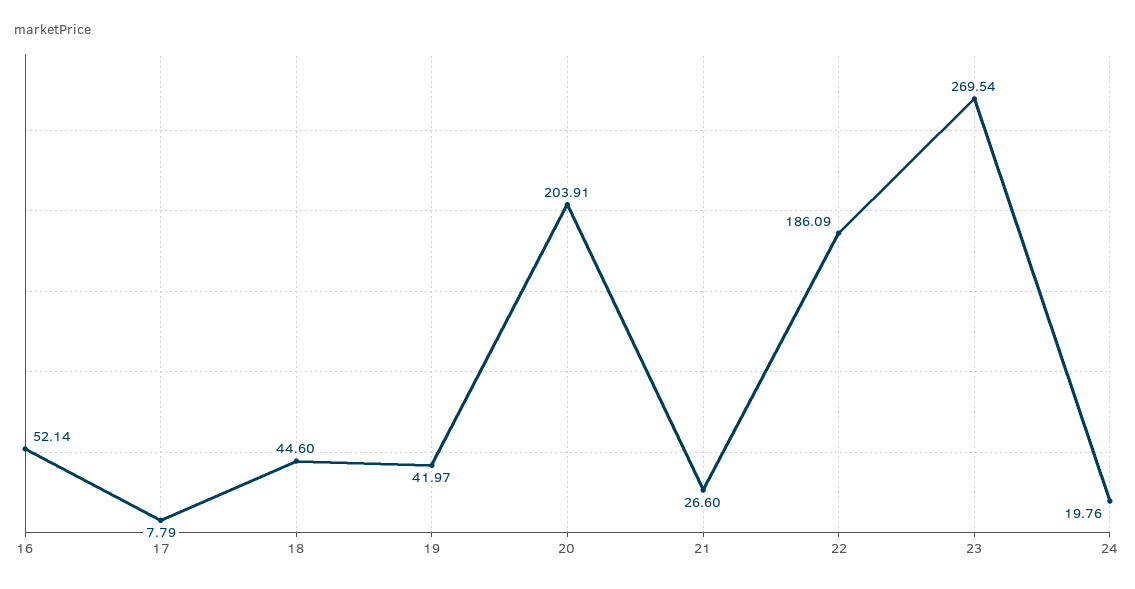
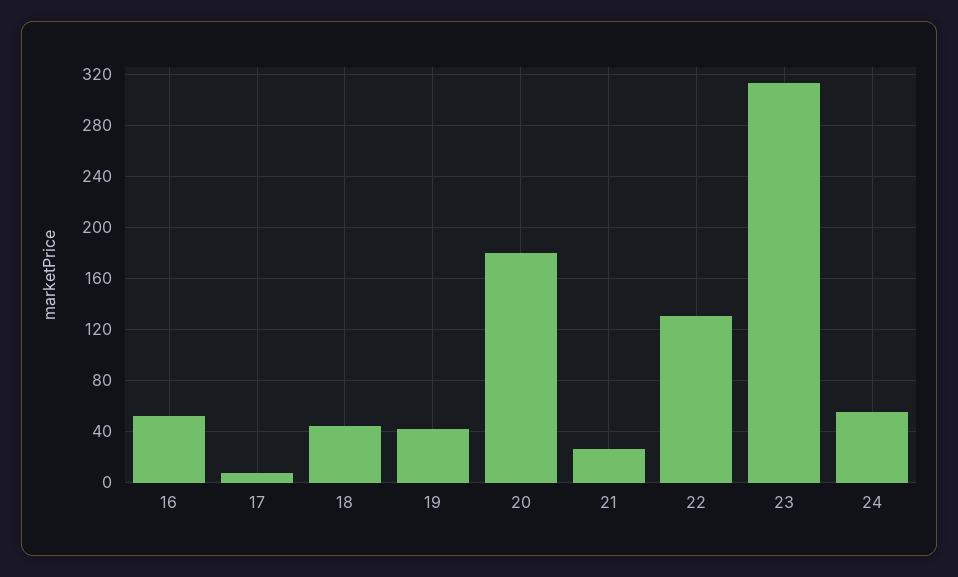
20: 203.91 -> 180
22: 186.09 -> 130
23: 269.54 -> 315
24: 19.76 -> 55

